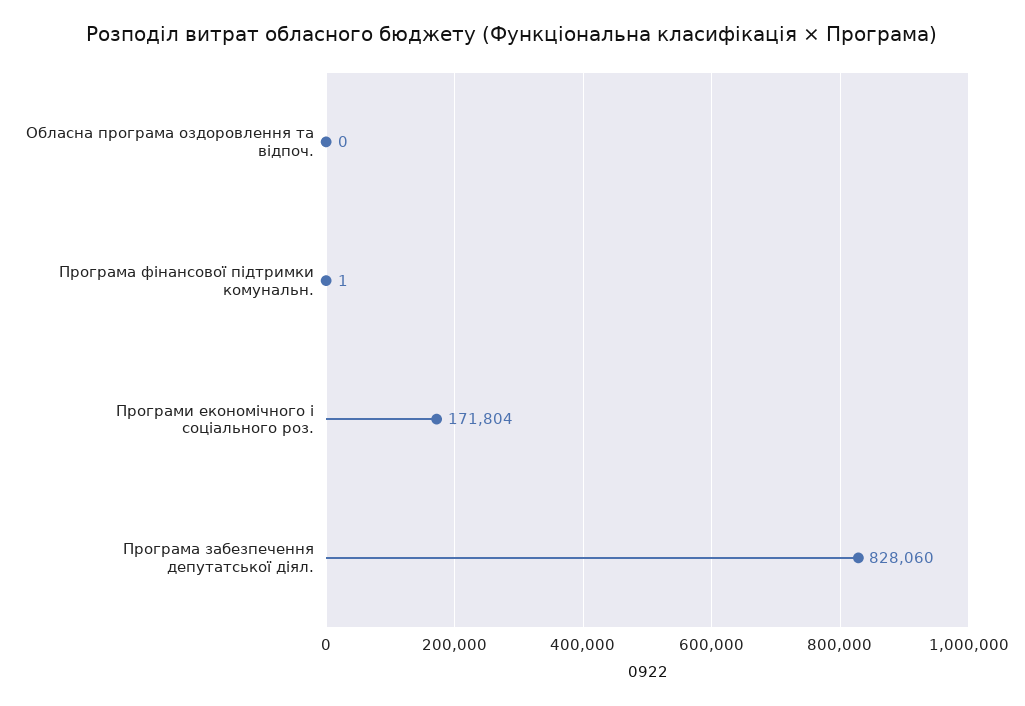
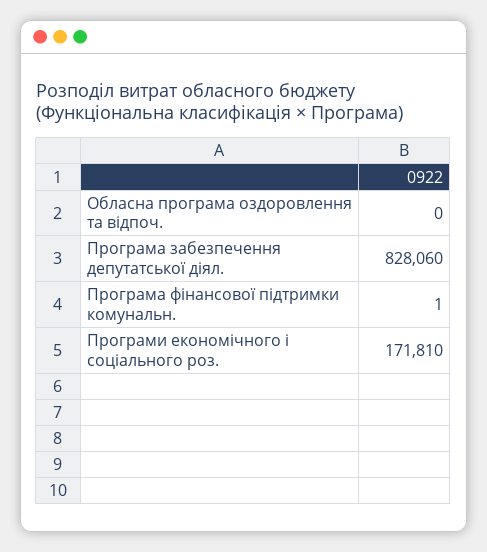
Програми економічного і соціального роз.: 171804 -> 171810

